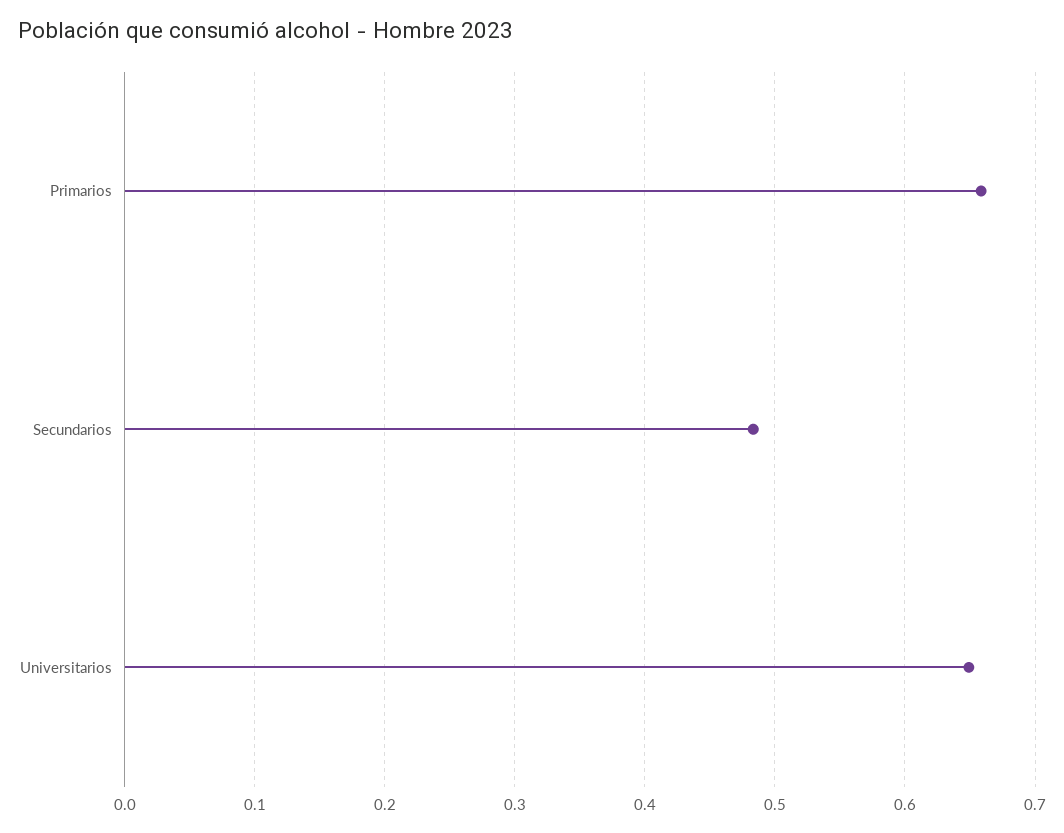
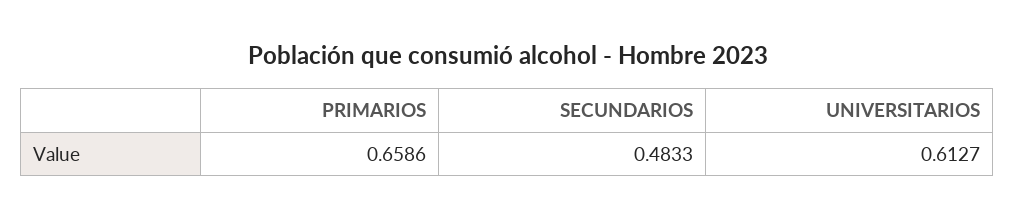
Universitarios: 0.65 -> 0.6127

